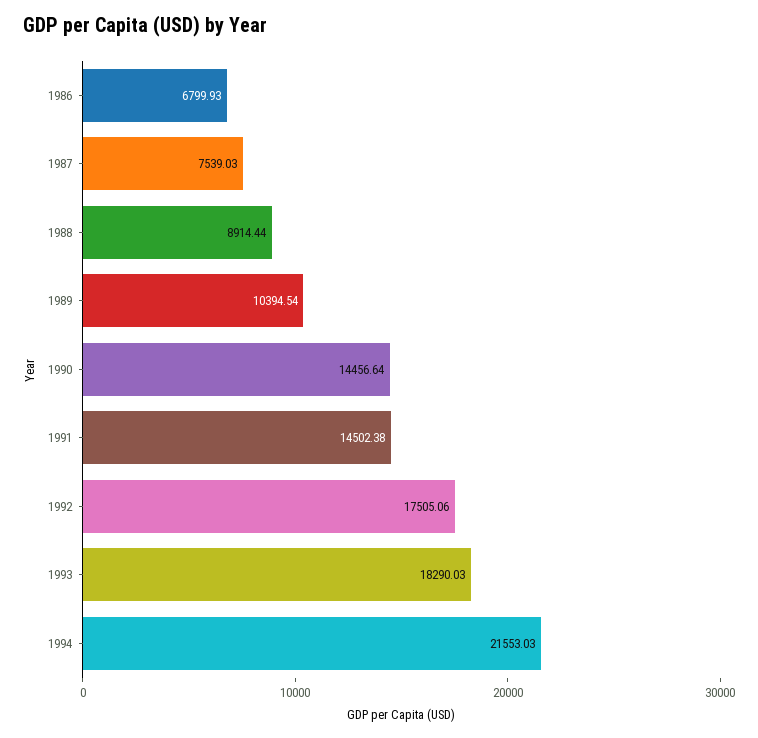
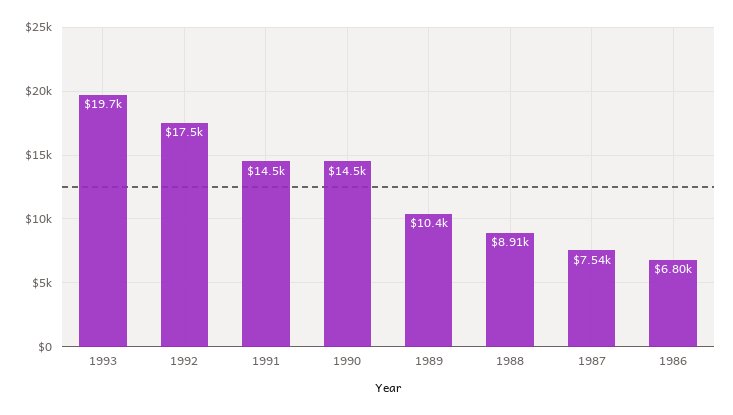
1993: 18290.03 -> 19700
1994: 21553.03 -> none

